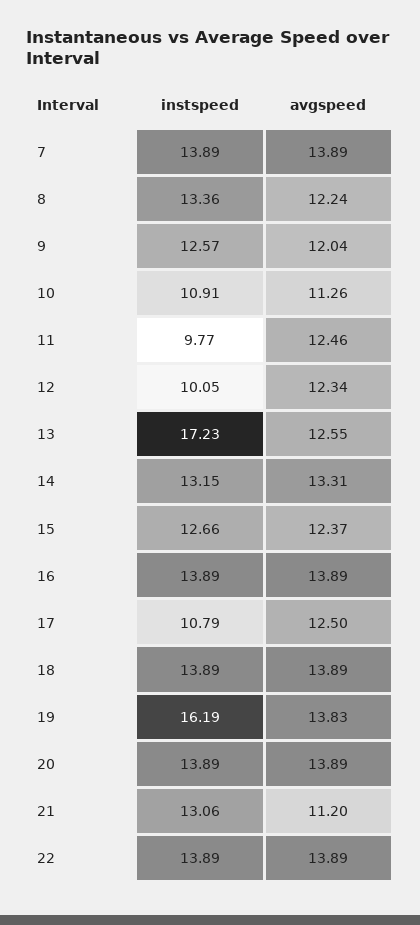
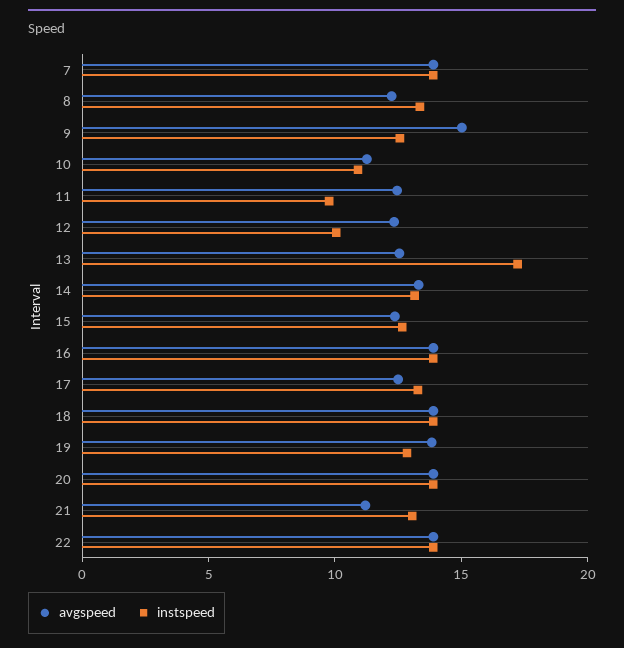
avgspeed, 9: 12.04 -> 15
instspeed, 17: 10.79 -> 13
instspeed, 19: 16.19 -> 13

